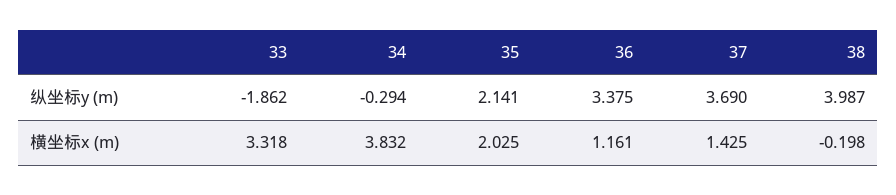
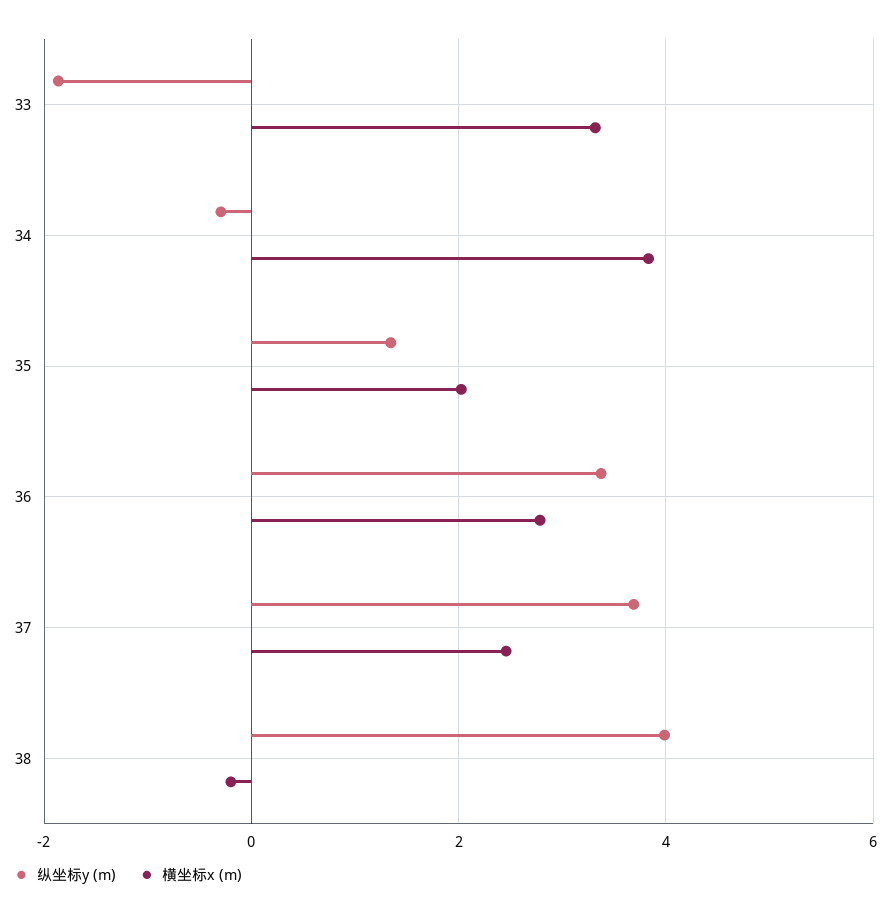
纵坐标y (m), 35: 2.141 -> 1.4
横坐标x (m), 36: 1.161 -> 2.8
横坐标x (m), 37: 1.425 -> 2.4

